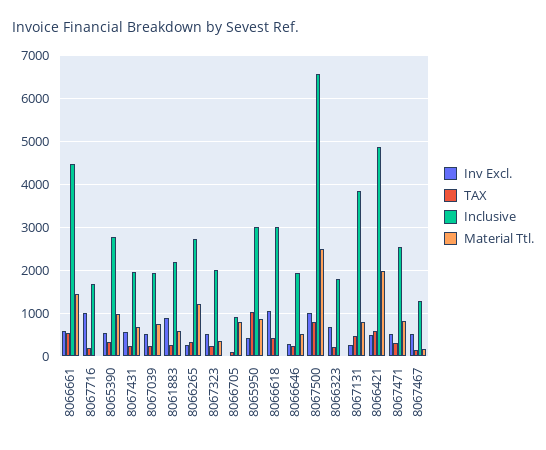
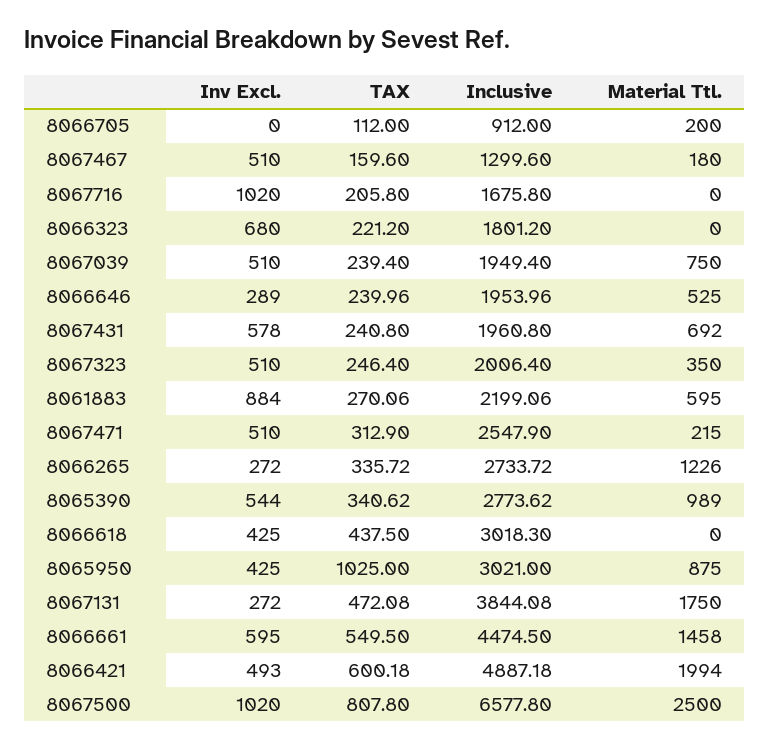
Material Ttl., 8066705: 800 -> 200
Inv Excl., 8066618: 1000 -> 425
Material Ttl., 8067131: 800 -> 1750
Material Ttl., 8067471: 800 -> 215

